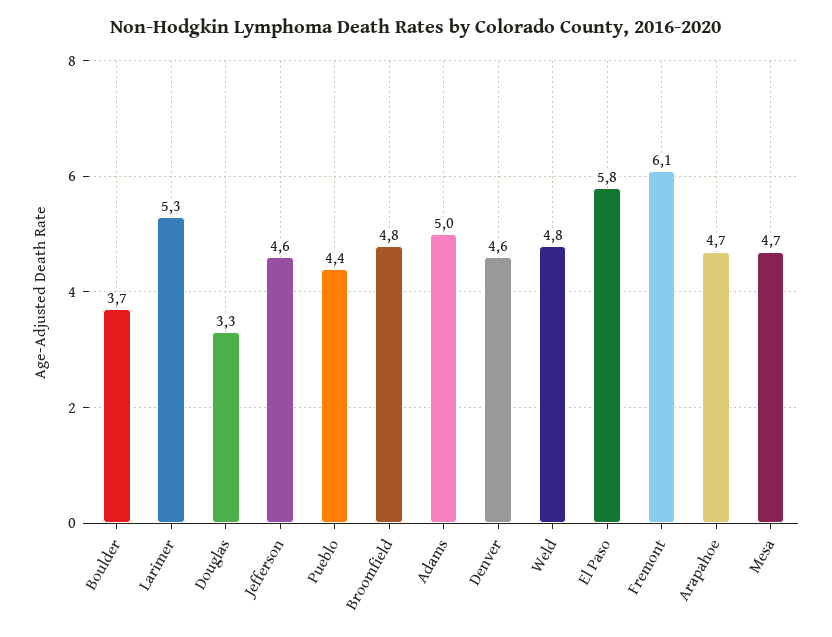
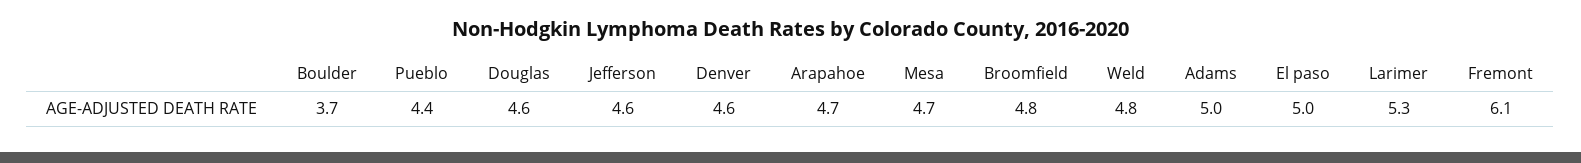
Douglas: 3.3 -> 4.6
El Paso: 5.8 -> 5

